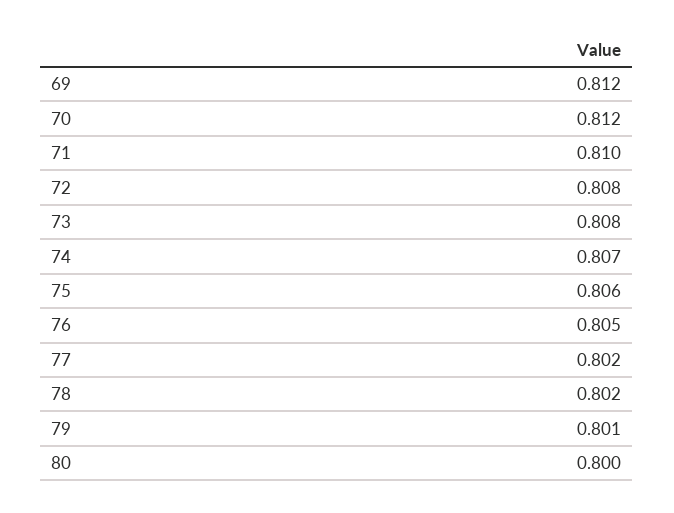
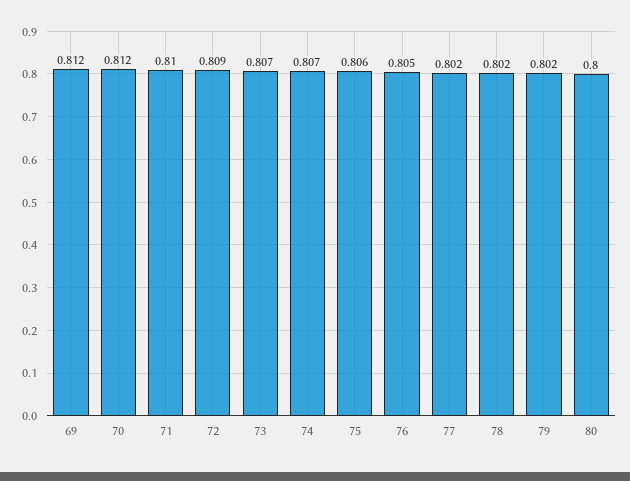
72: 0.808 -> 0.809
73: 0.808 -> 0.807
79: 0.801 -> 0.802

